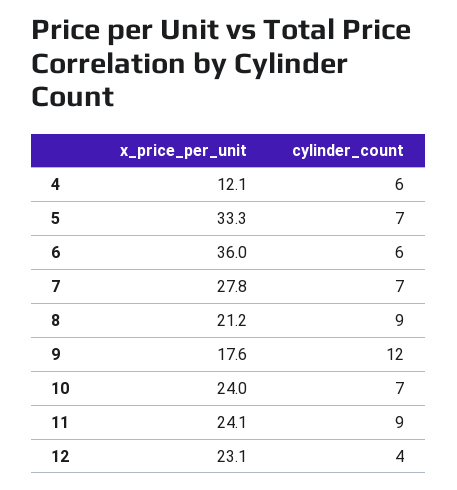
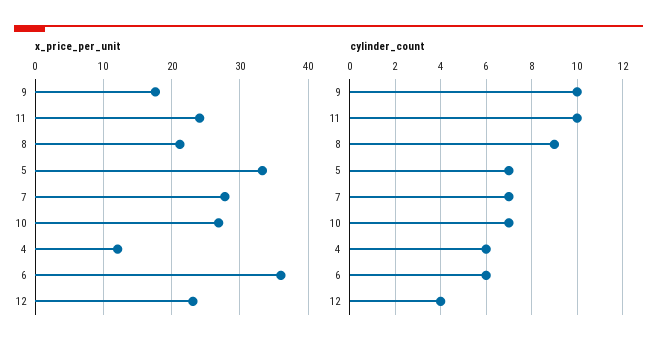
cylinder_count, 9: 12 -> 10
x_price_per_unit, 10: 24 -> 27
cylinder_count, 11: 9 -> 10

